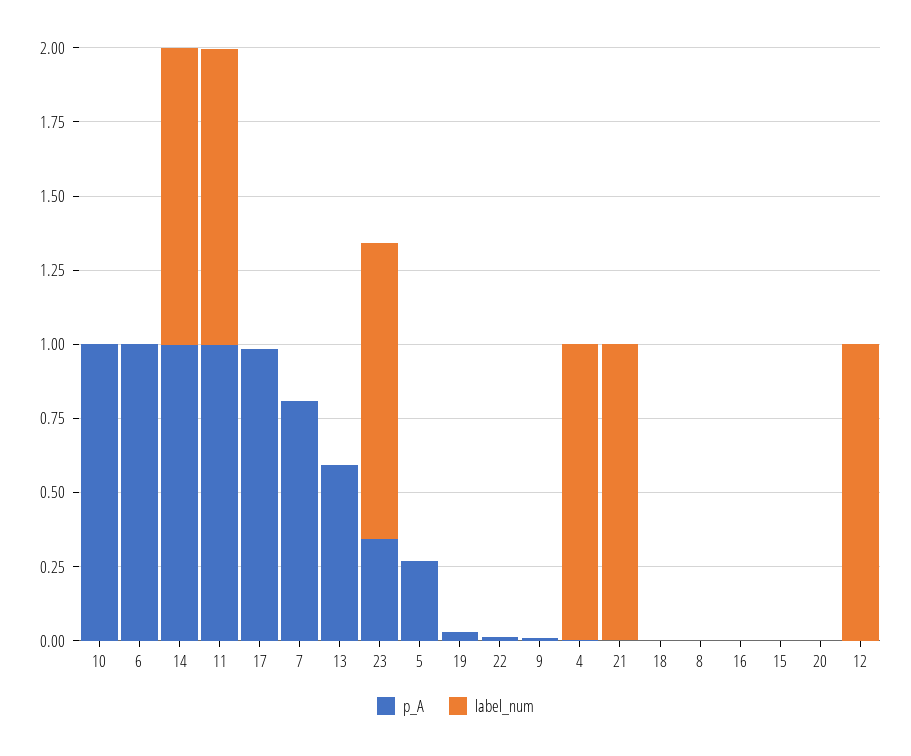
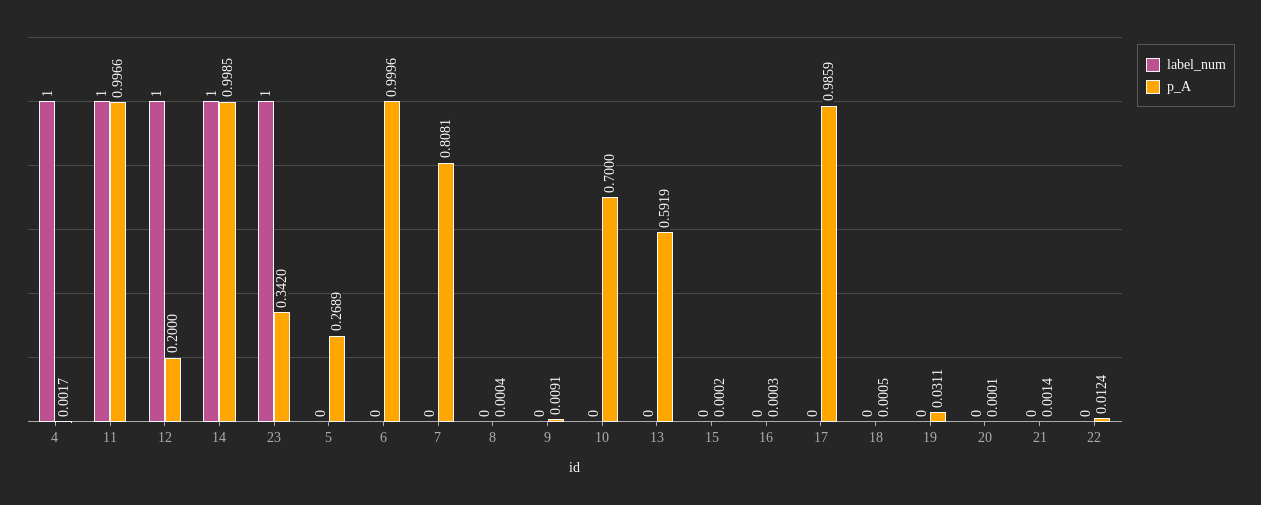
p_A, 10: 1 -> 0.7
label_num, 21: 1 -> 0
p_A, 12: 0 -> 0.2

